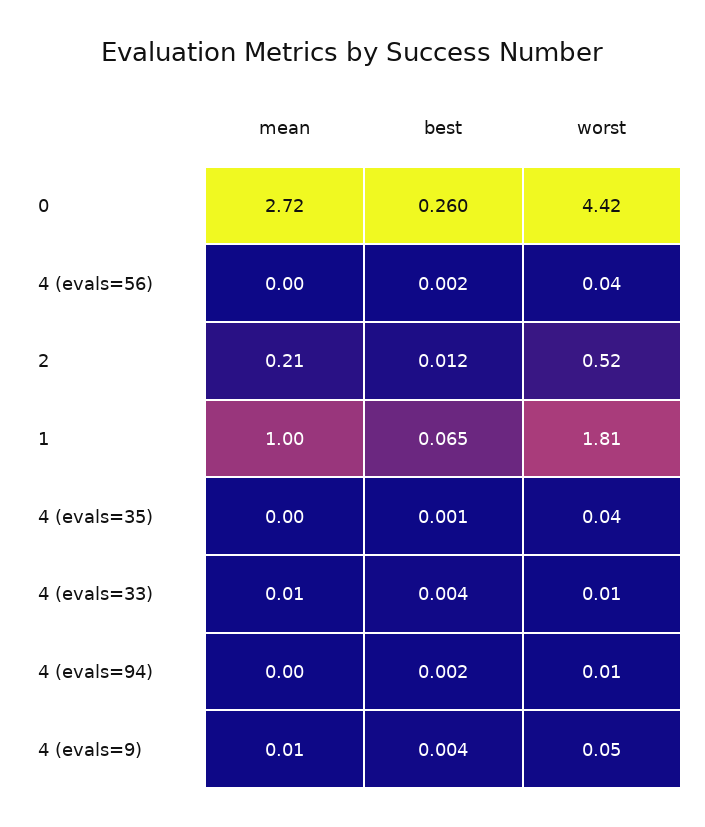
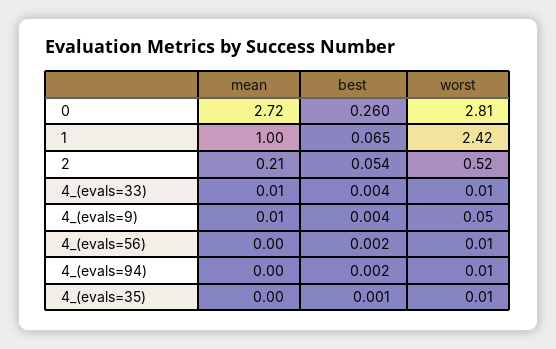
worst, 0: 4.42 -> 2.81
worst, 4 (evals=56): 0.04 -> 0.01
best, 2: 0.012 -> 0.054
worst, 1: 1.81 -> 2.42
worst, 4 (evals=35): 0.04 -> 0.01

